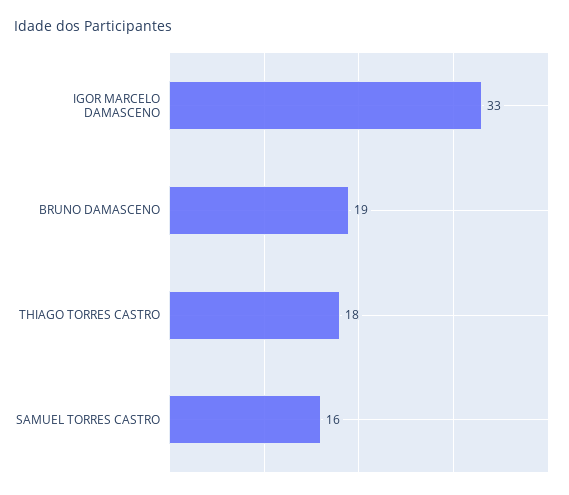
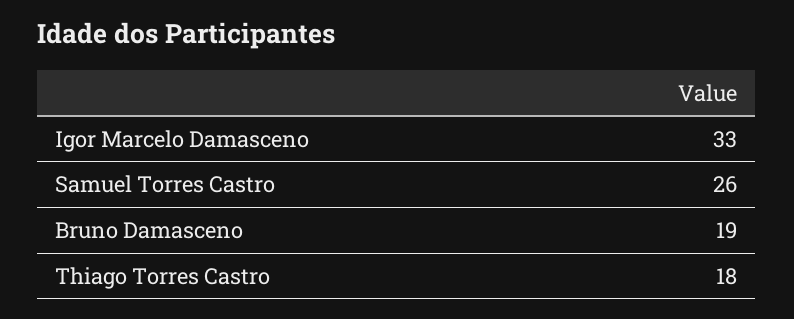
SAMUEL TORRES CASTRO: 16 -> 26

